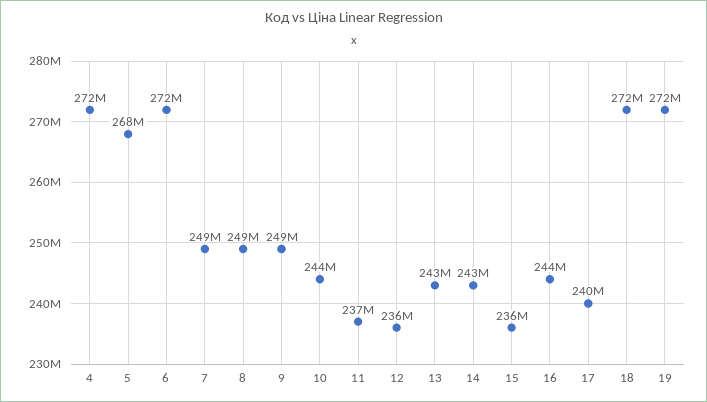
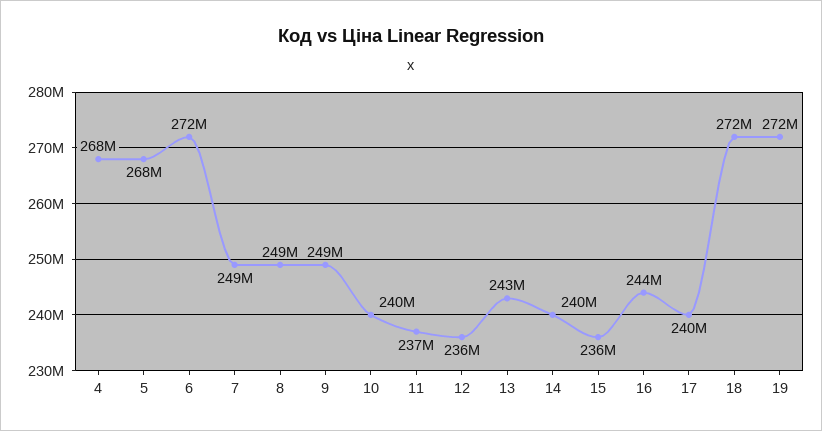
4: 272000000 -> 268000000
10: 244000000 -> 240000000
14: 243000000 -> 240000000

